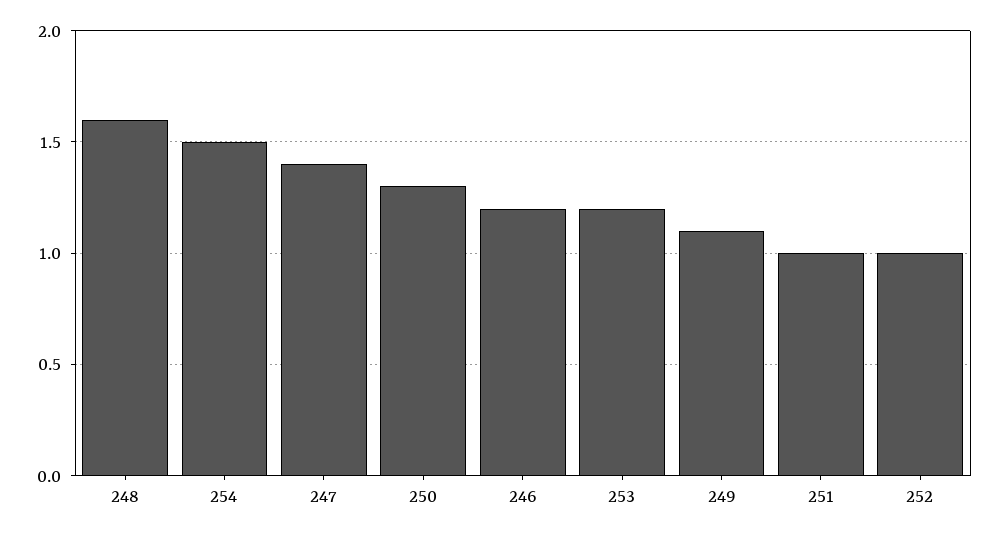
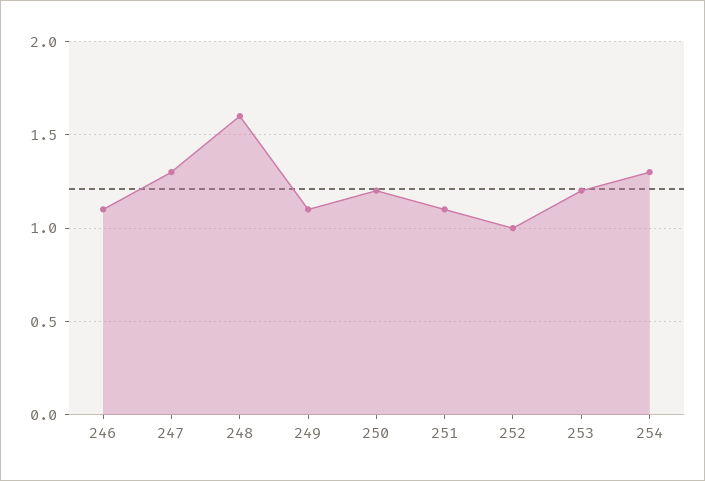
254: 1.5 -> 1.3
247: 1.4 -> 1.3
250: 1.3 -> 1.2
246: 1.2 -> 1.1
251: 1 -> 1.1

